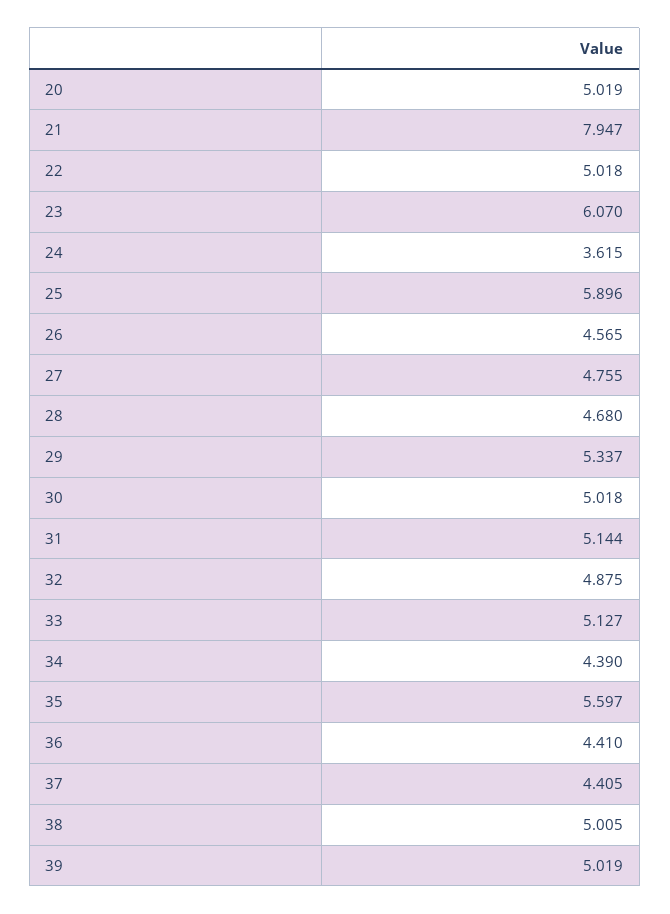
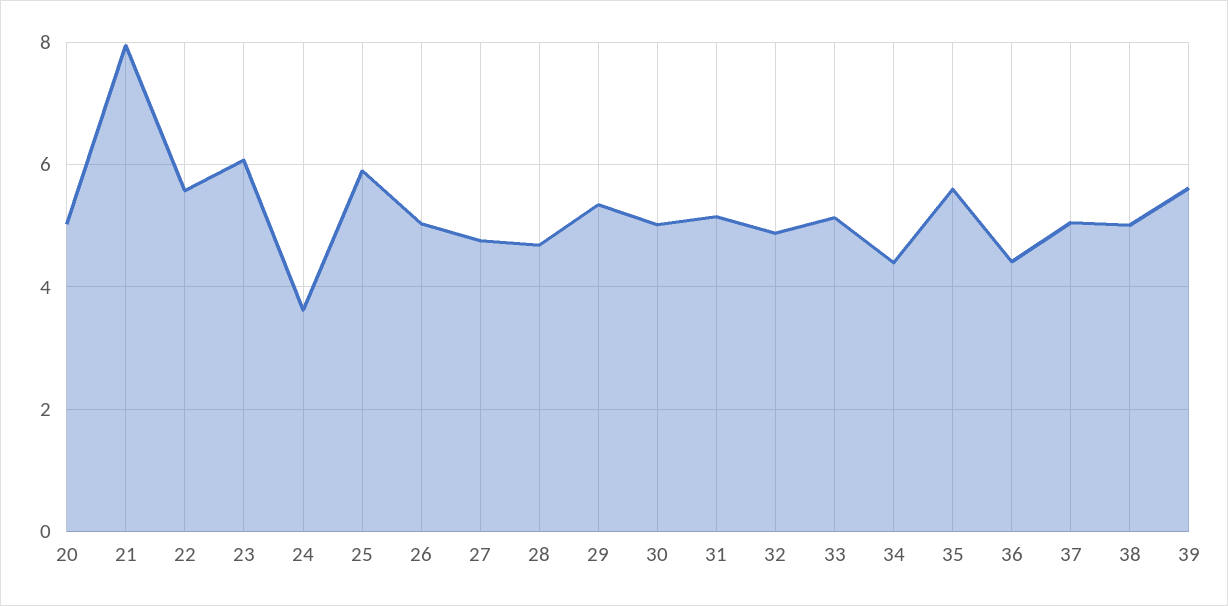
22: 5.018 -> 5.6
26: 4.565 -> 5
37: 4.405 -> 5
39: 5.019 -> 5.6

